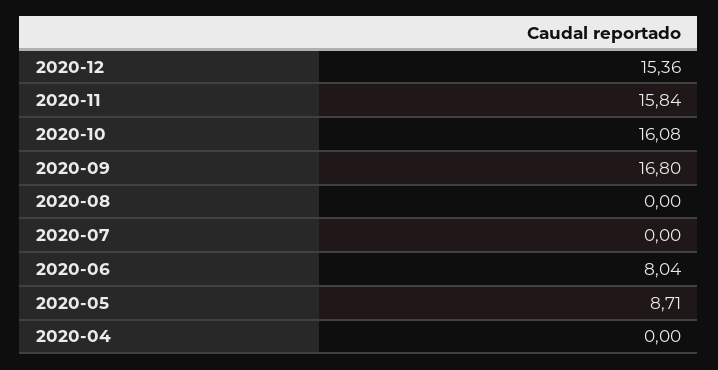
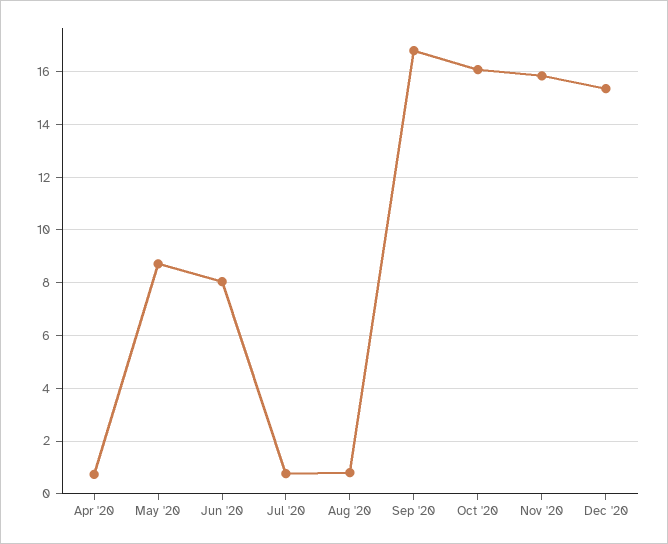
2020-08: 0 -> 0.75
2020-07: 0 -> 0.75
2020-04: 0 -> 0.75

